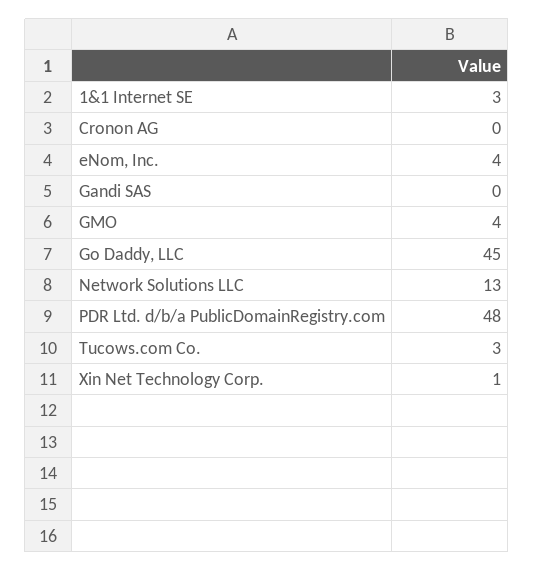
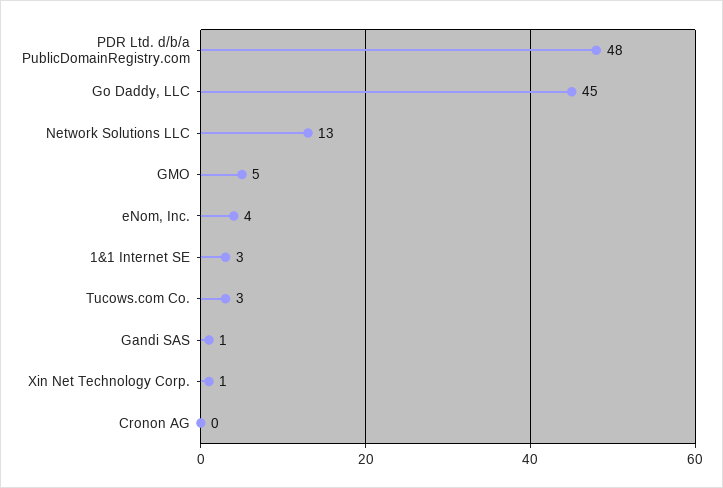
Gandi SAS: 0 -> 1
GMO: 4 -> 5

